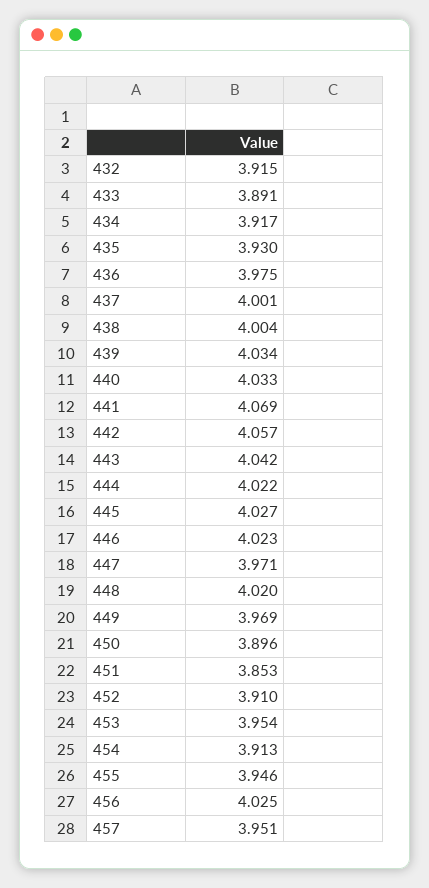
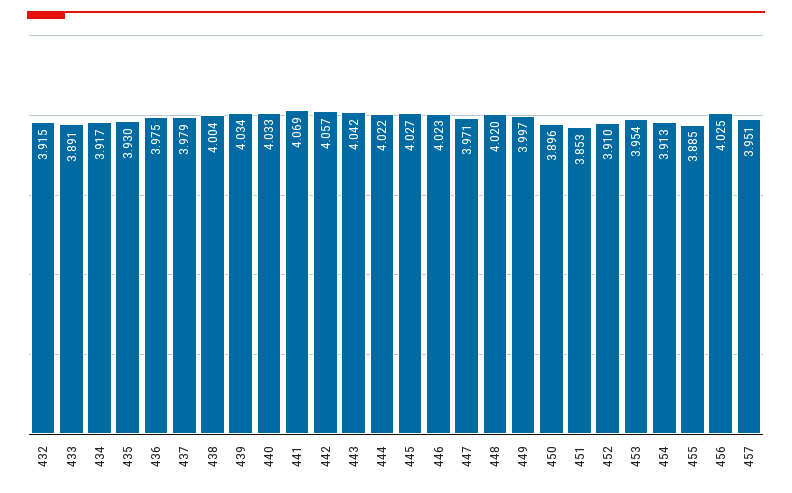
437: 4.001 -> 3.979
449: 3.969 -> 3.997
455: 3.946 -> 3.885

